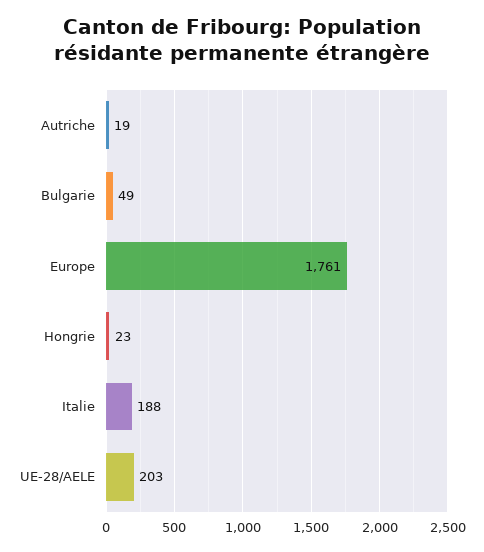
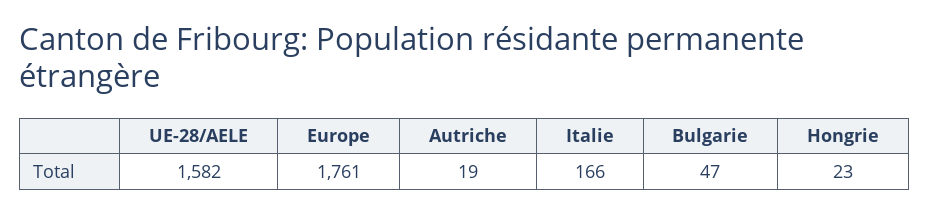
Bulgarie: 49 -> 47
Italie: 188 -> 166
UE-28/AELE: 203 -> 1582

